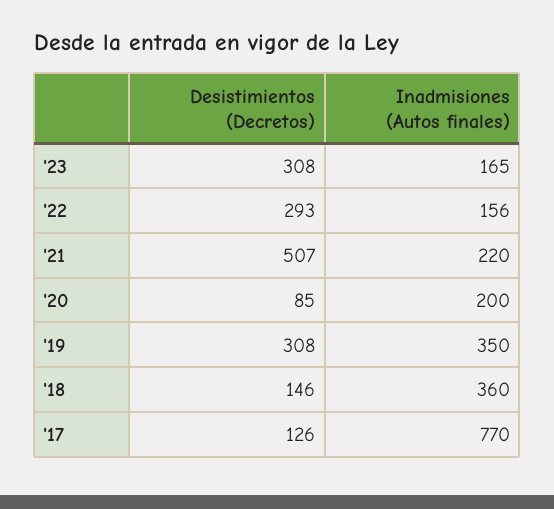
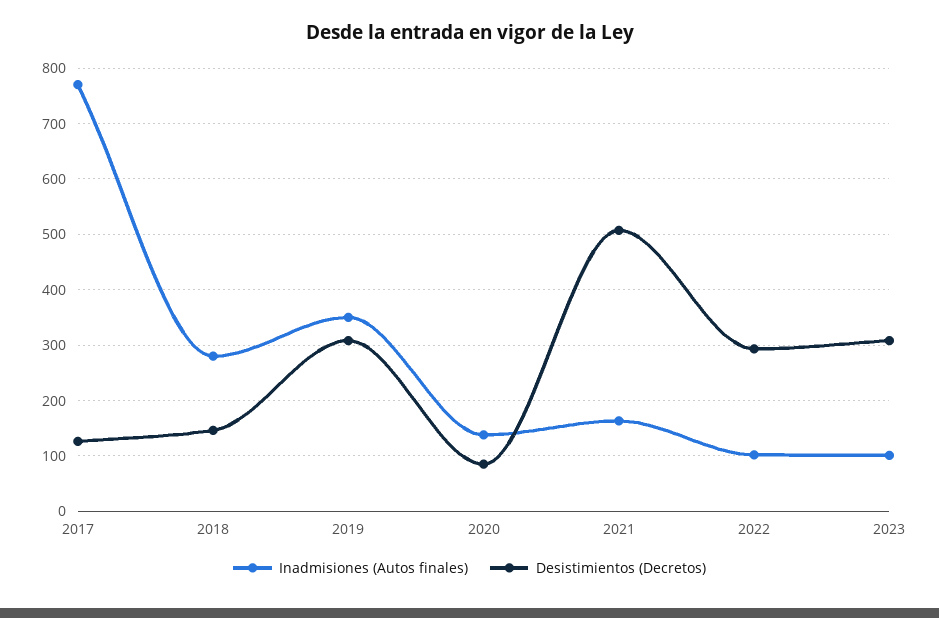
Inadmisiones (Autos finales), '23: 165 -> 100
Inadmisiones (Autos finales), '22: 156 -> 100
Inadmisiones (Autos finales), '21: 220 -> 160
Inadmisiones (Autos finales), '20: 200 -> 140
Inadmisiones (Autos finales), '18: 360 -> 280

